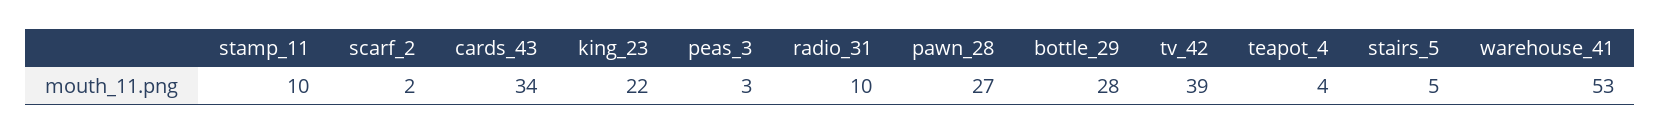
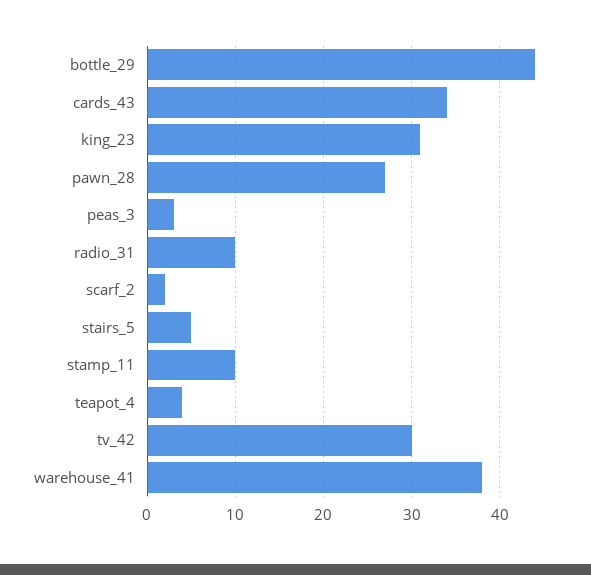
king_23: 22 -> 31
bottle_29: 28 -> 44
tv_42: 39 -> 30
warehouse_41: 53 -> 38

